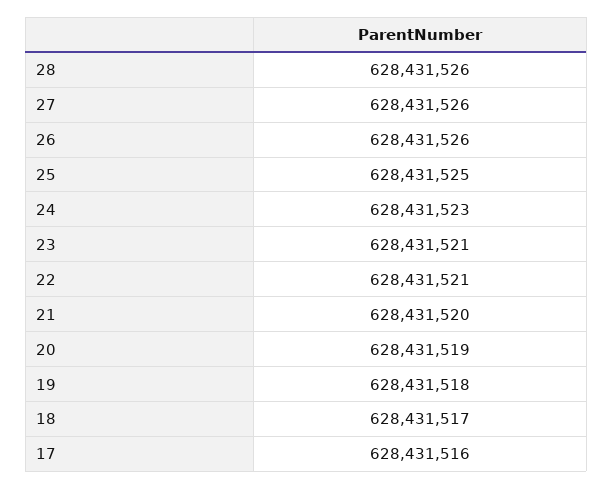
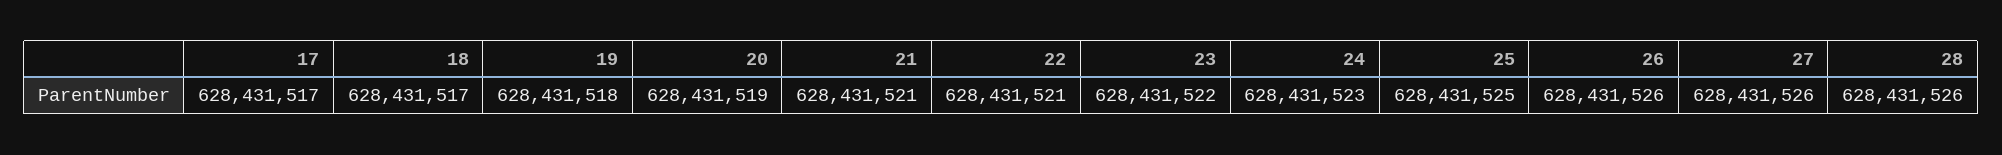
23: 628431521 -> 628431522
21: 628431520 -> 628431521
17: 628431516 -> 628431517

